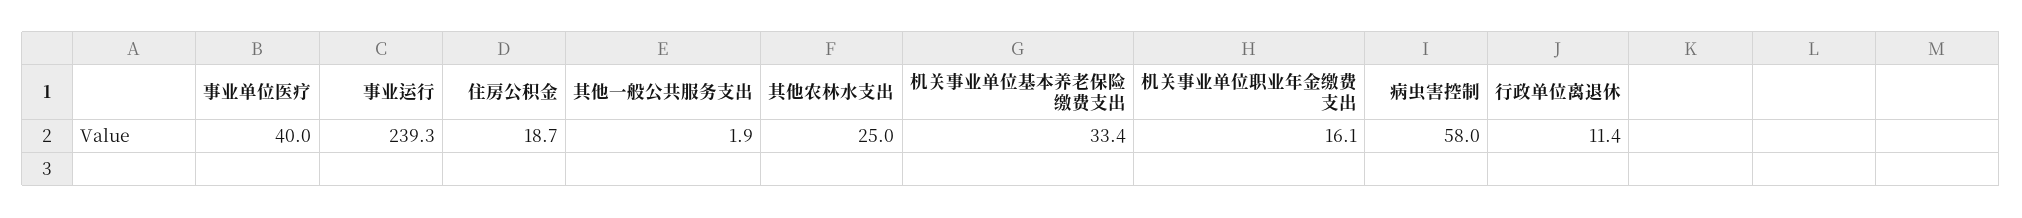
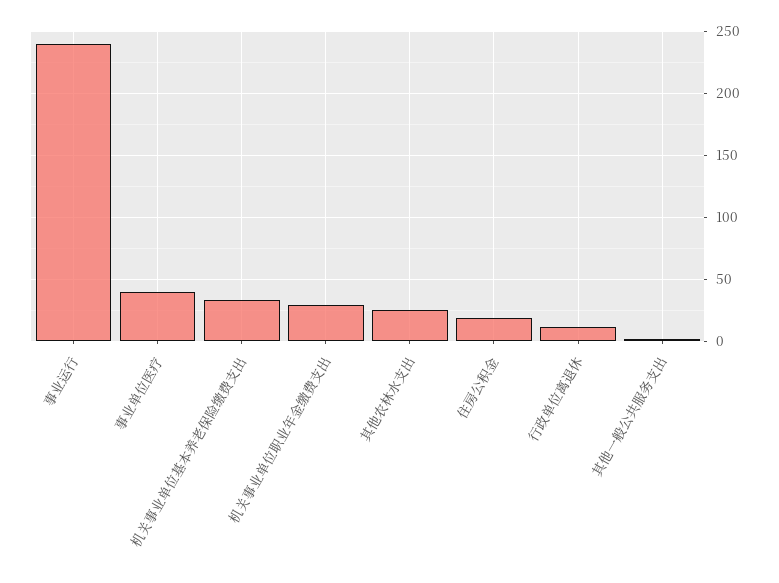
机关事业单位职业年金缴费支出: 16.1 -> 30
病虫害控制: 58 -> none

